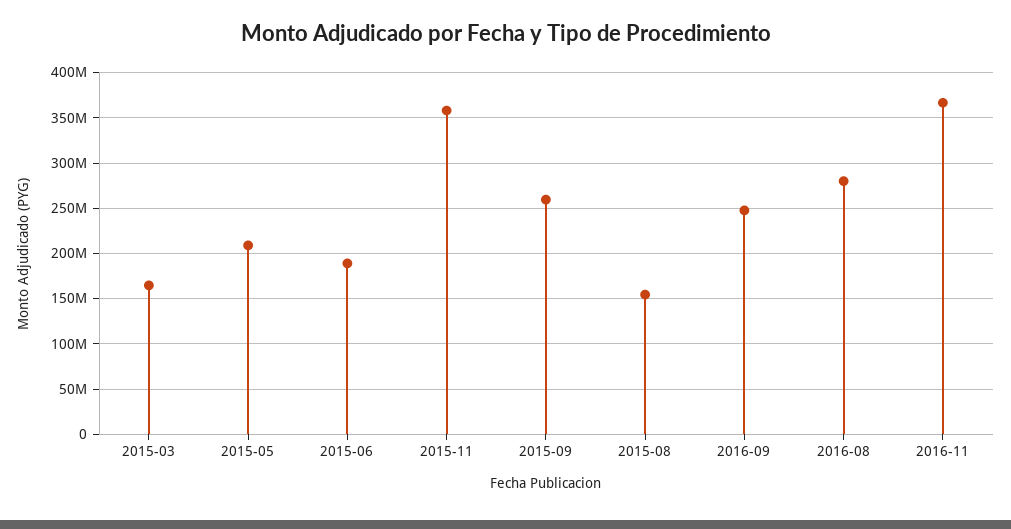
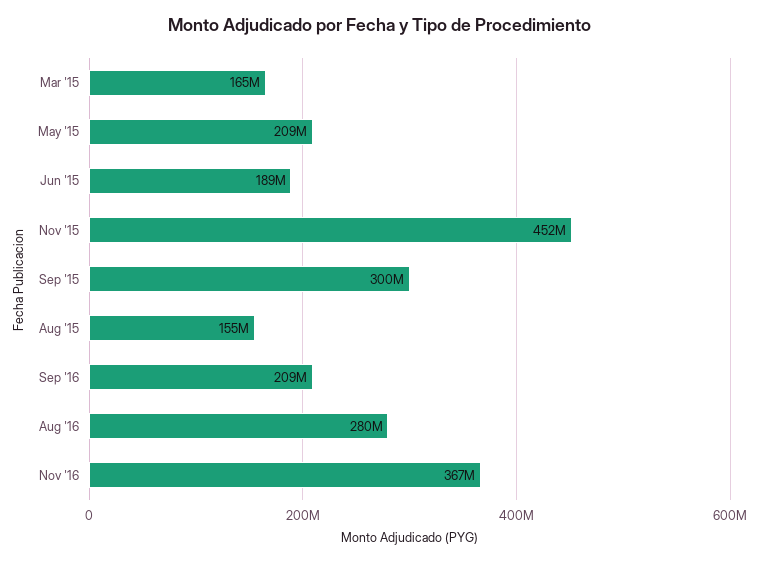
2015-11: 360000000 -> 452000000
2015-09: 260000000 -> 300000000
2016-09: 250000000 -> 209000000

